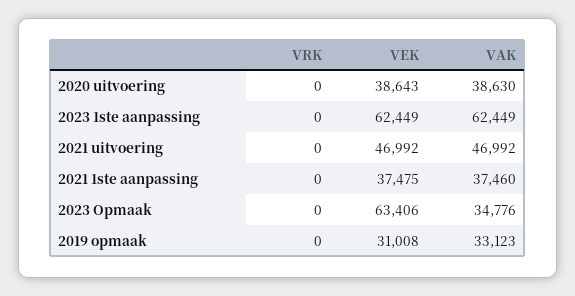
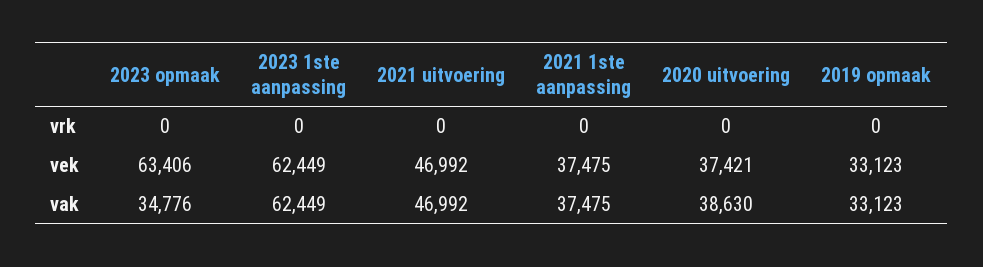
VEK, 2020 uitvoering: 38643 -> 37421
VAK, 2021 1ste aanpassing: 37460 -> 37475
VEK, 2019 opmaak: 31008 -> 33123

